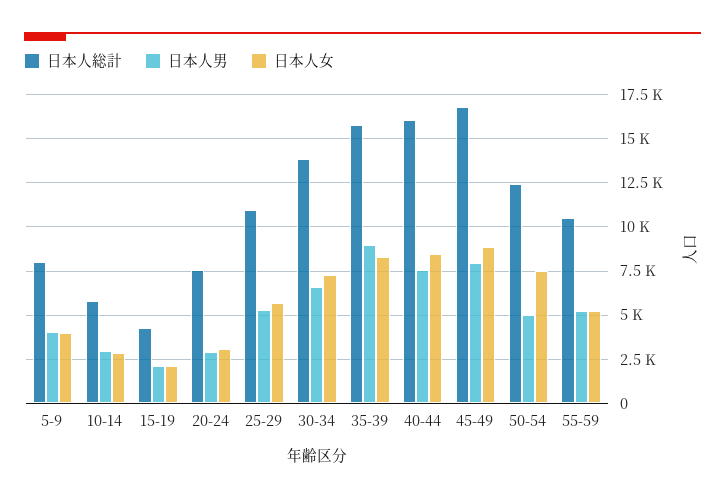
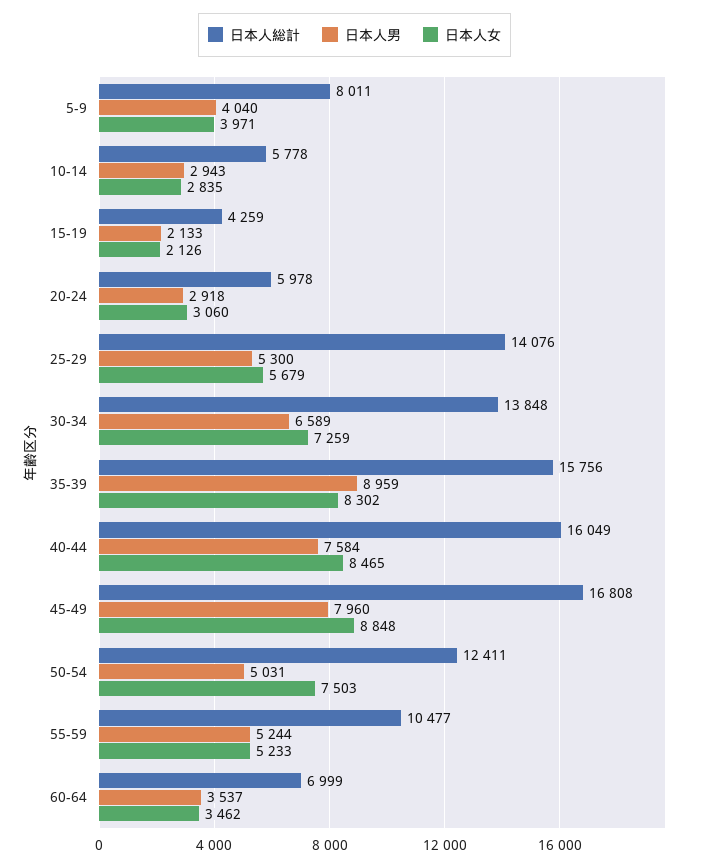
日本人総計, 20-24: 7500 -> 5978
日本人総計, 25-29: 11000 -> 14076
日本人総計, 60-64: none -> 6999
日本人男, 60-64: none -> 3537
日本人女, 60-64: none -> 3462

